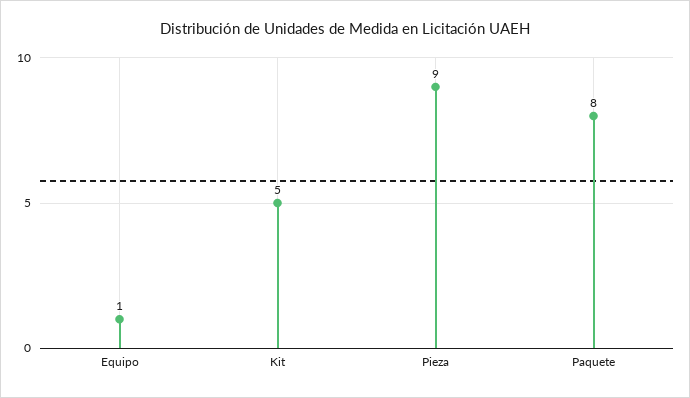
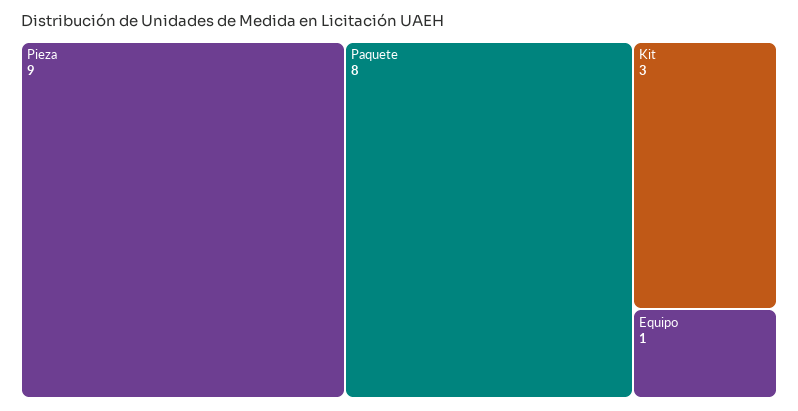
Kit: 5 -> 3

